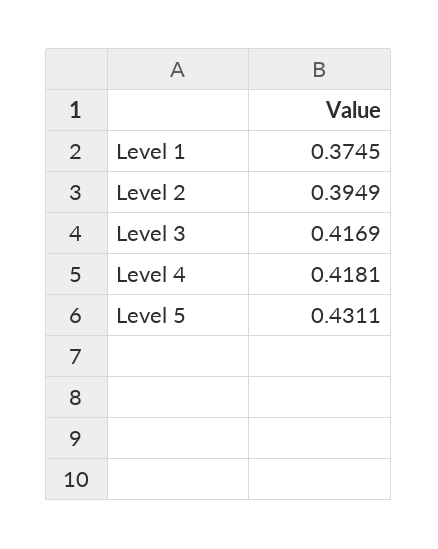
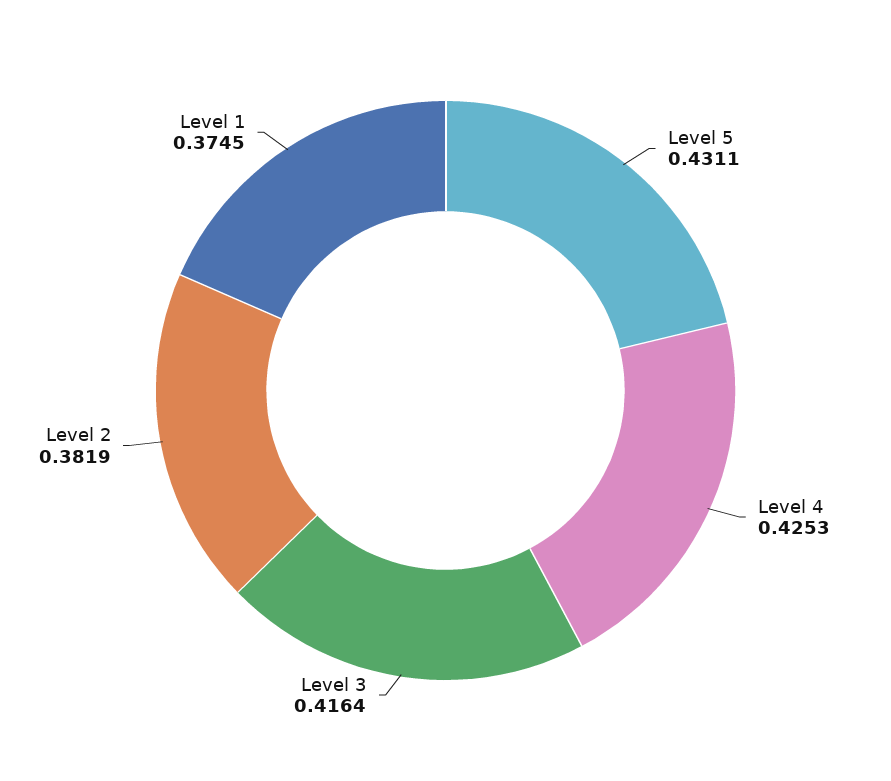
Level 2: 0.3949 -> 0.3819
Level 3: 0.4169 -> 0.4164
Level 4: 0.4181 -> 0.4253

